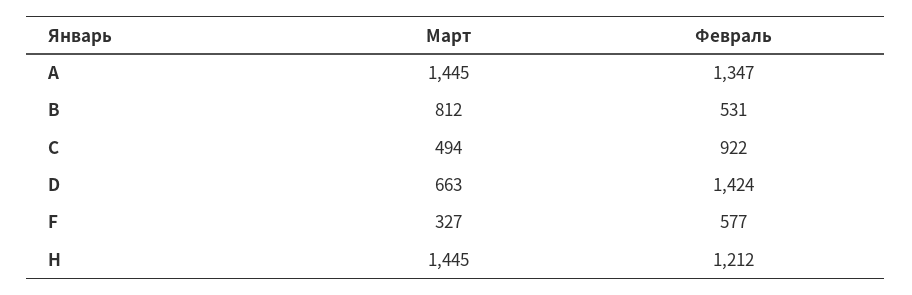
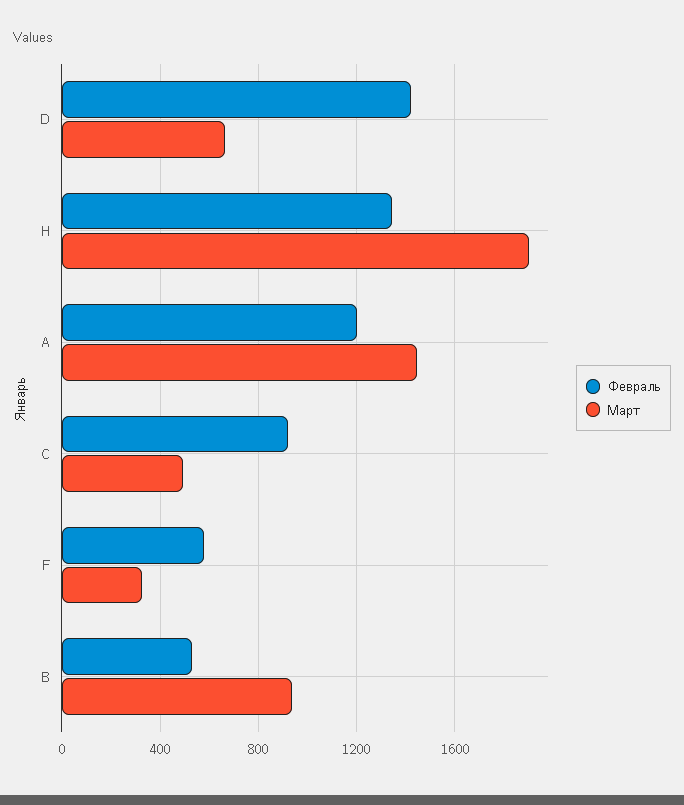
Февраль, A: 1347 -> 1200
Март, B: 812 -> 950
Март, H: 1445 -> 1900
Февраль, H: 1212 -> 1350

